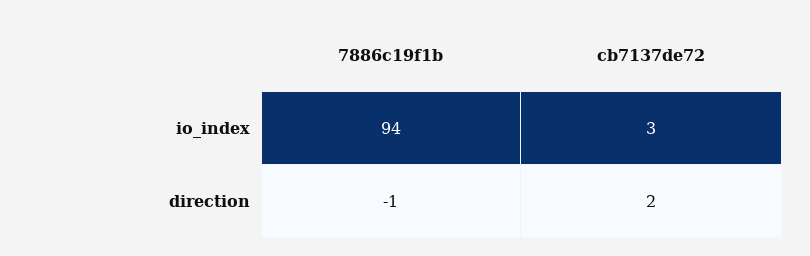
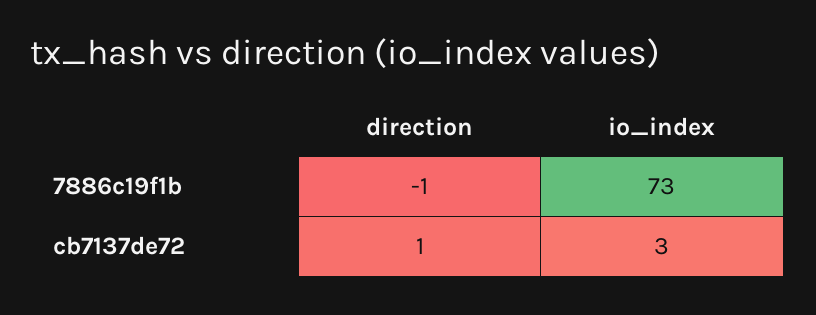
7886c19f1b, io_index: 94 -> 73
cb7137de72, direction: 2 -> 1

